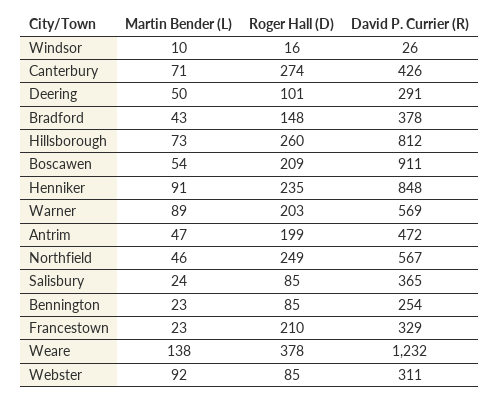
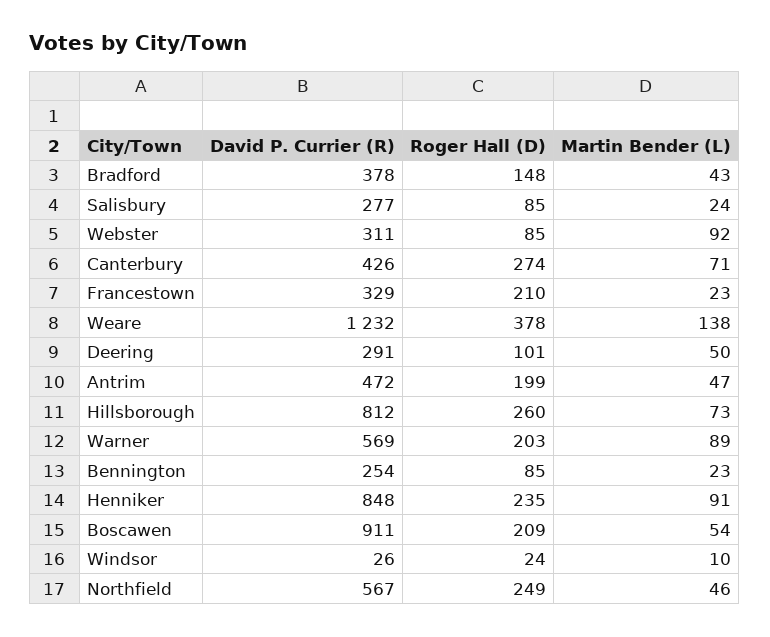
Roger Hall (D), Windsor: 16 -> 24
David P. Currier (R), Salisbury: 365 -> 277

